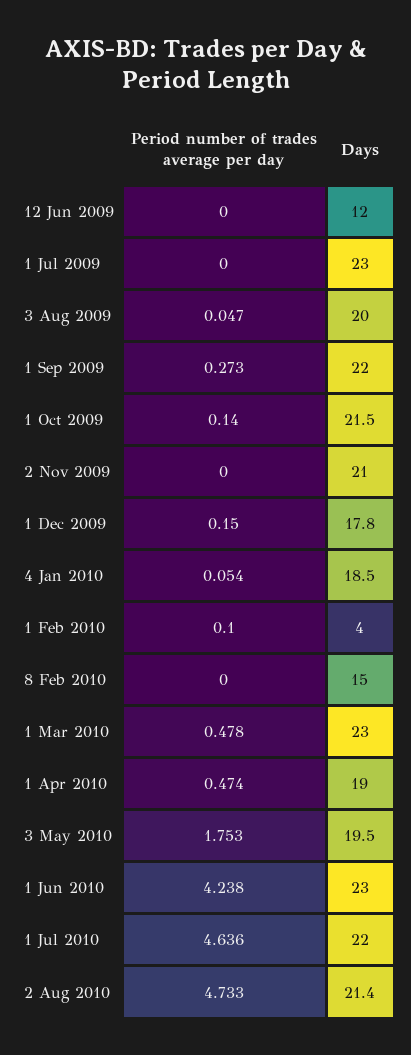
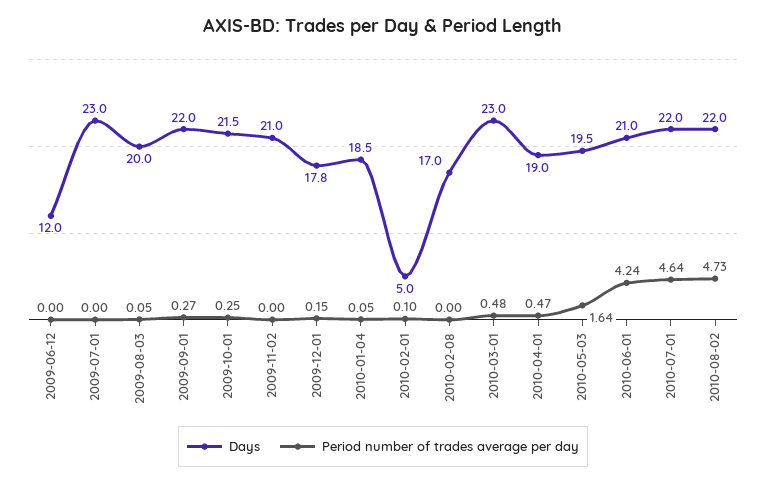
Period number of trades average per day, 1 Oct 2009: 0.14 -> 0.25
Days, 1 Feb 2010: 4 -> 5
Days, 8 Feb 2010: 15 -> 17
Period number of trades average per day, 3 May 2010: 1.753 -> 1.64
Days, 1 Jun 2010: 23 -> 21
Days, 2 Aug 2010: 21.4 -> 22

